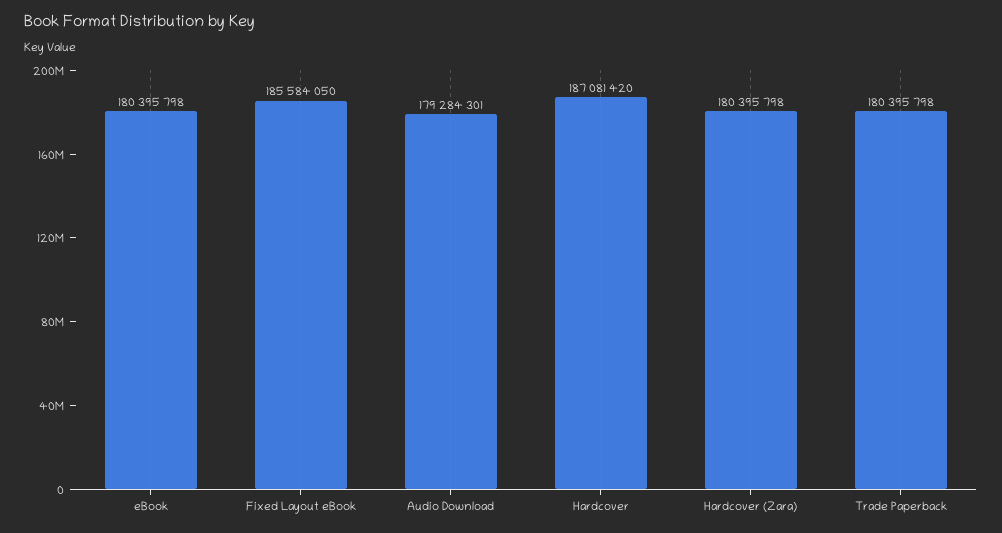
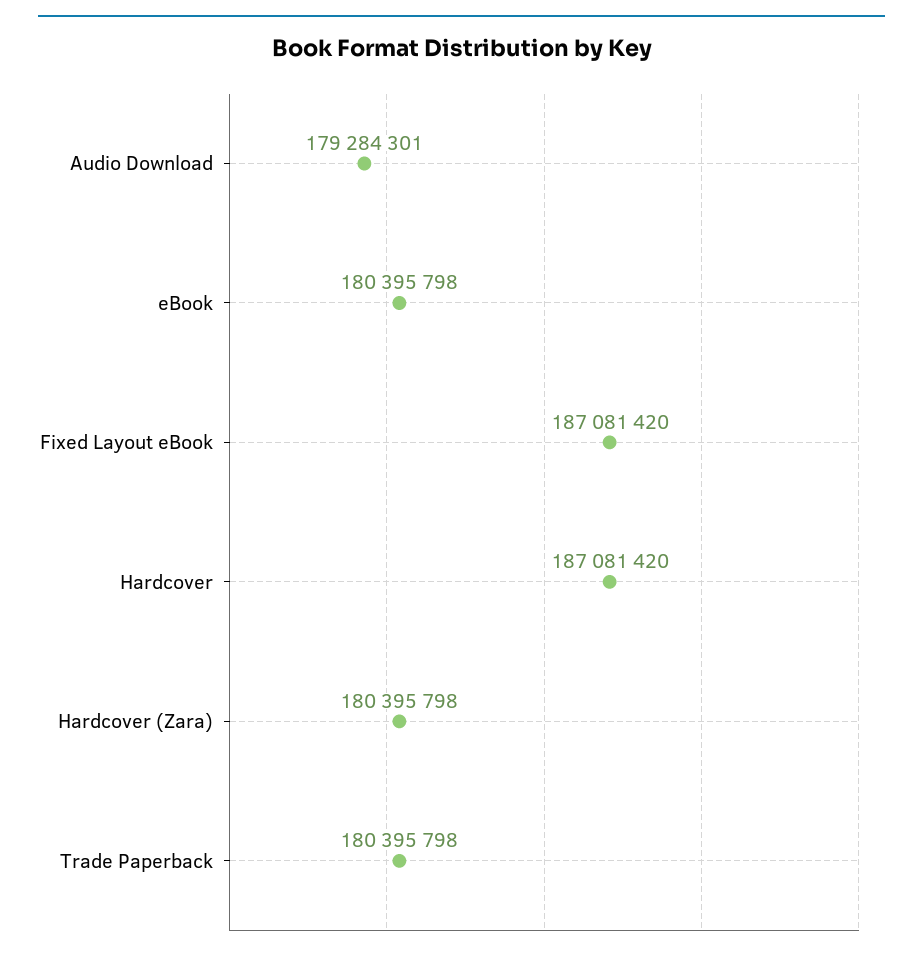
Fixed Layout eBook: 185584050 -> 187081420

